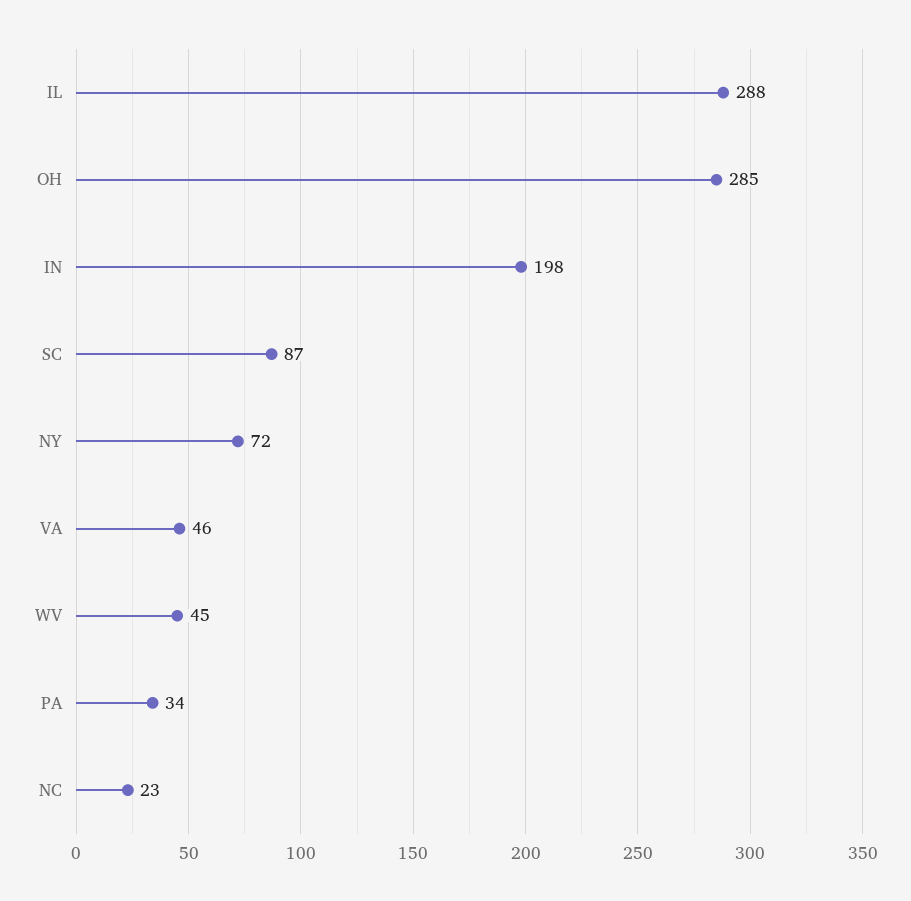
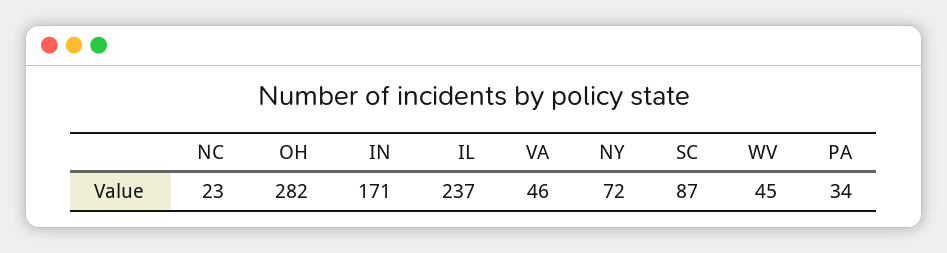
IL: 288 -> 237
OH: 285 -> 282
IN: 198 -> 171

